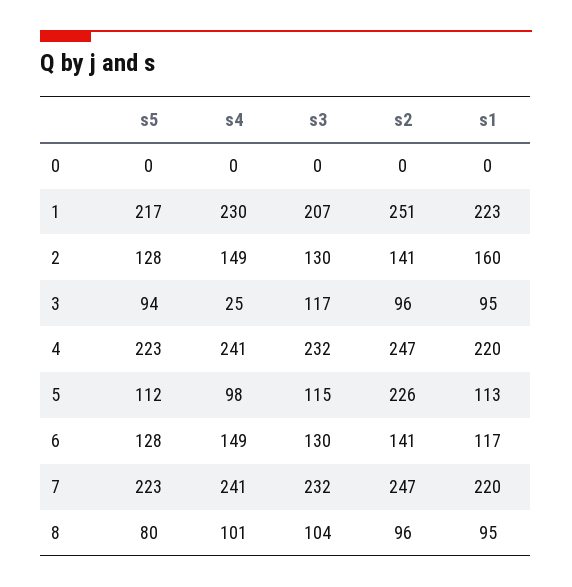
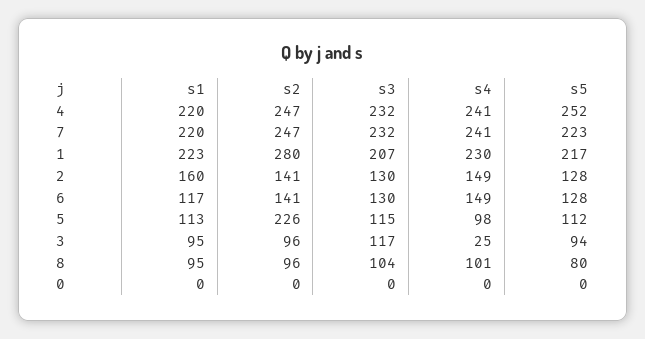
s2, 1: 251 -> 280
s5, 4: 223 -> 252

